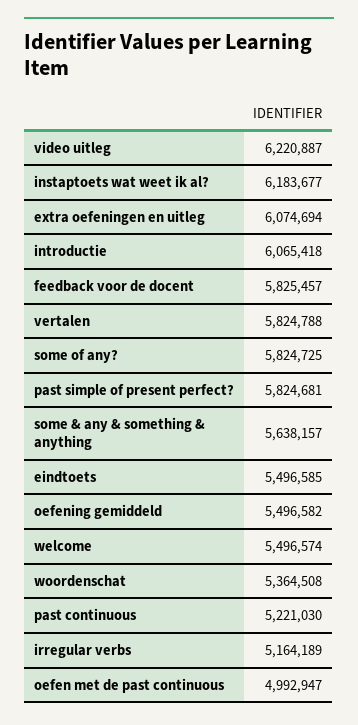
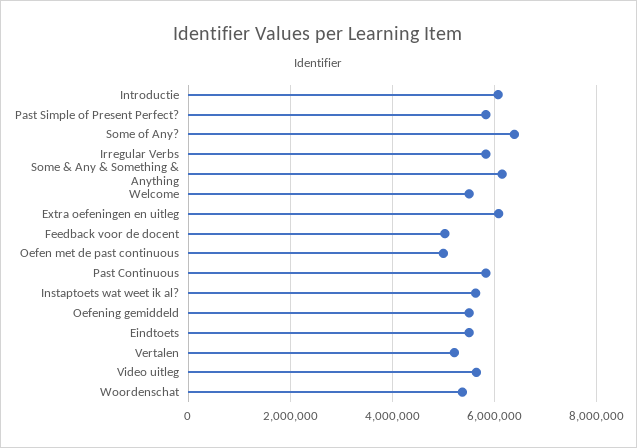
video uitleg: 6220887 -> 5600000
instaptoets wat weet ik al?: 6183677 -> 5600000
feedback voor de docent: 5825457 -> 5000000
vertalen: 5824788 -> 5200000
some of any?: 5824725 -> 6400000
some & any & something & anything: 5638157 -> 6200000
past continuous: 5221030 -> 5800000
irregular verbs: 5164189 -> 5800000

